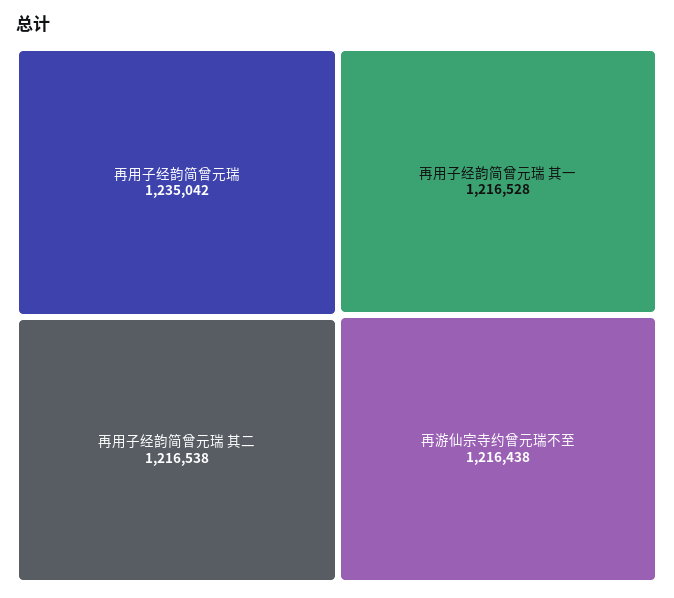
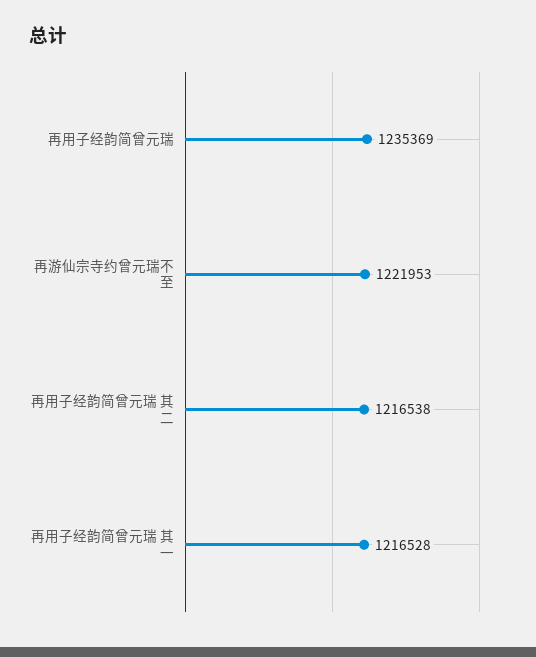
再用子经韵简曾元瑞: 1235042 -> 1235369
再游仙宗寺约曾元瑞不至: 1216438 -> 1221953

